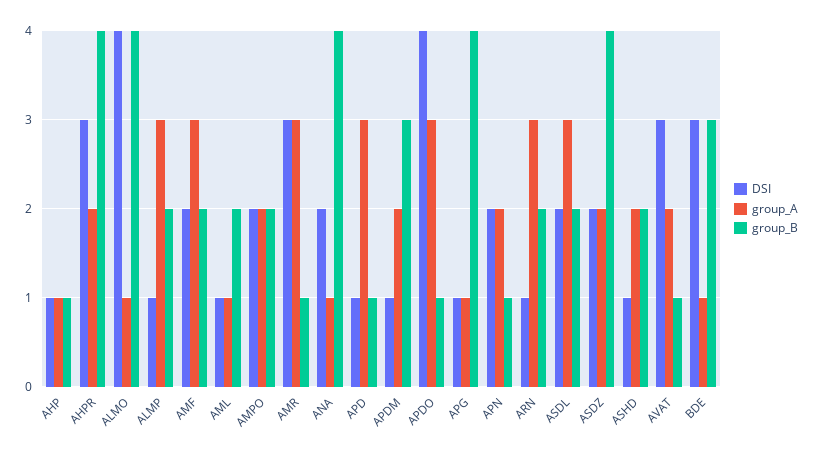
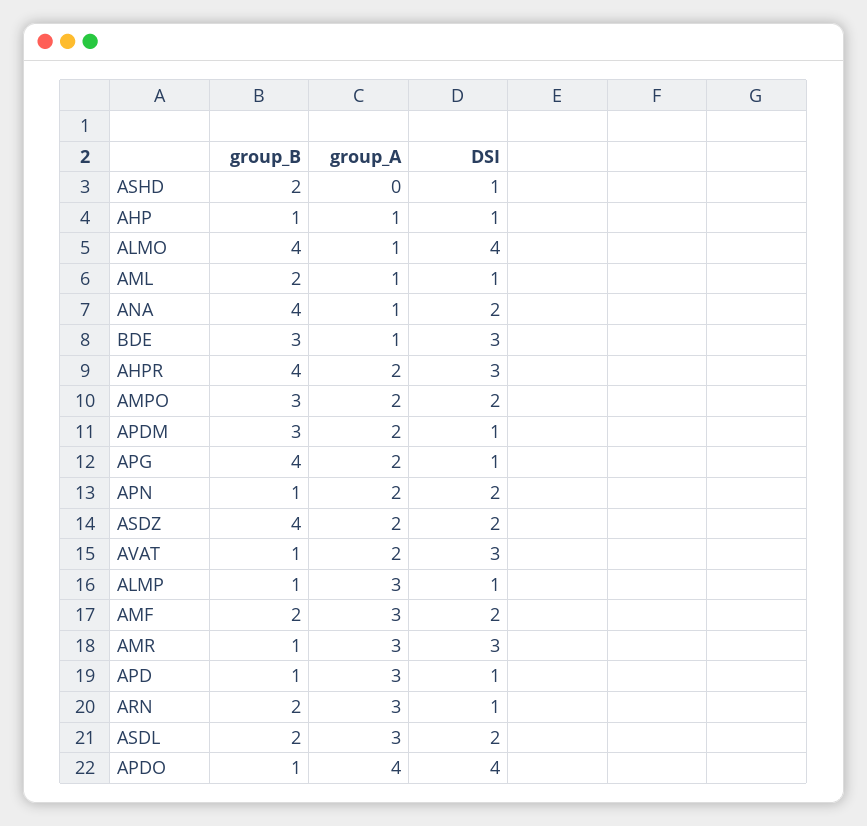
group_B, ALMP: 2 -> 1
group_B, AMPO: 2 -> 3
group_A, APDO: 3 -> 4
group_A, APG: 1 -> 2
group_A, ASHD: 2 -> 0

